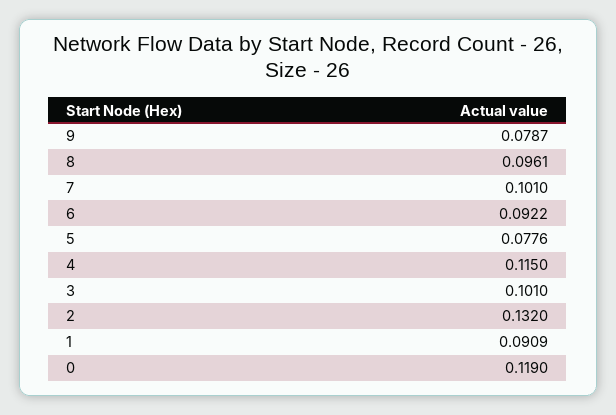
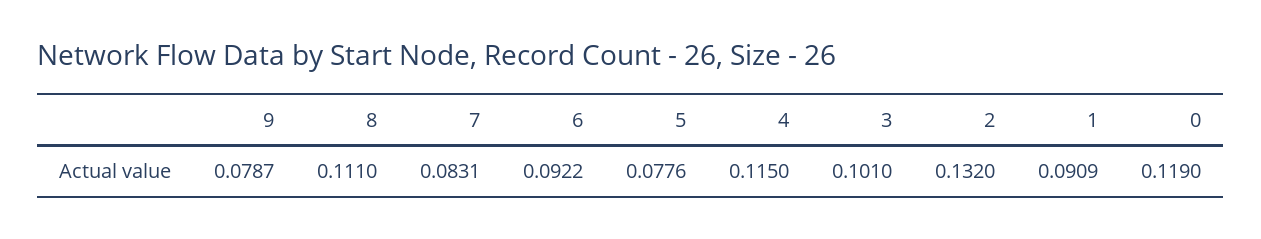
8: 0.0961 -> 0.111
7: 0.101 -> 0.0831

